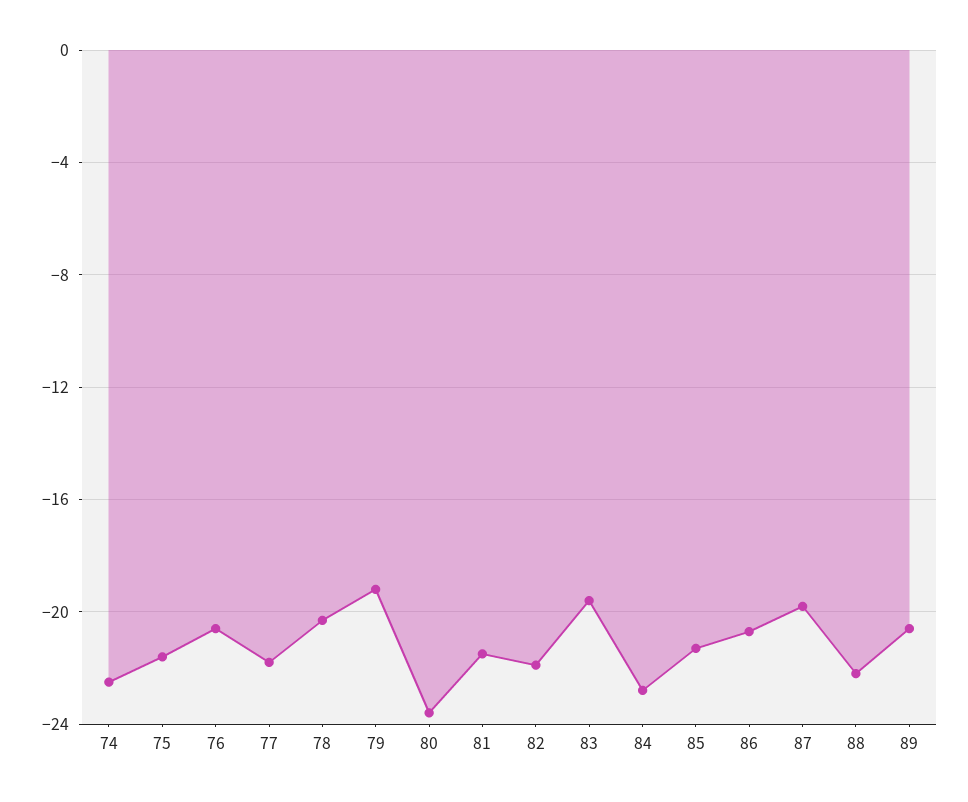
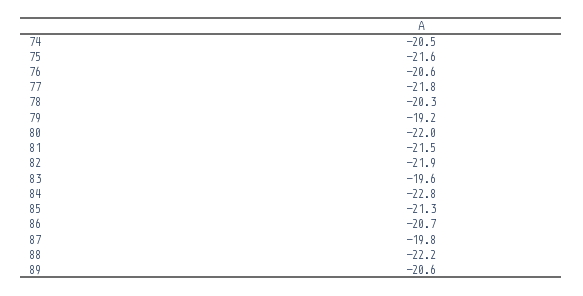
74: -22.5 -> -20.5
80: -23.5 -> -22

